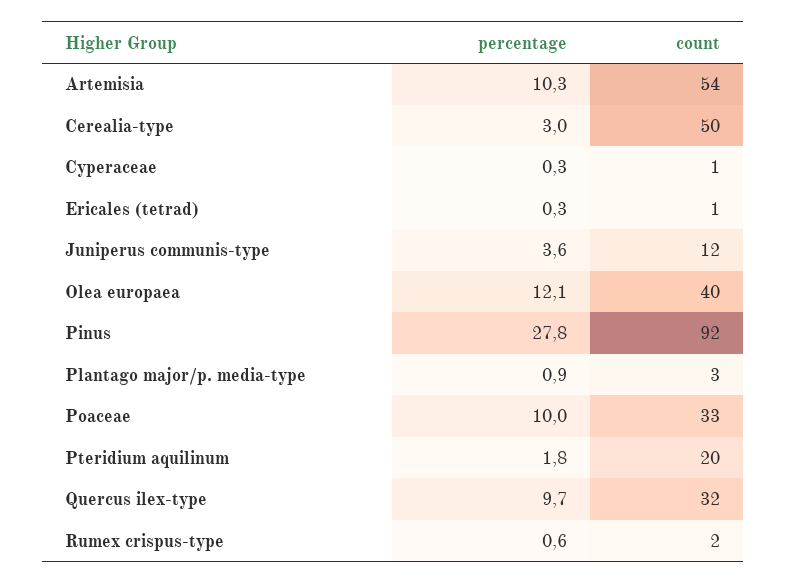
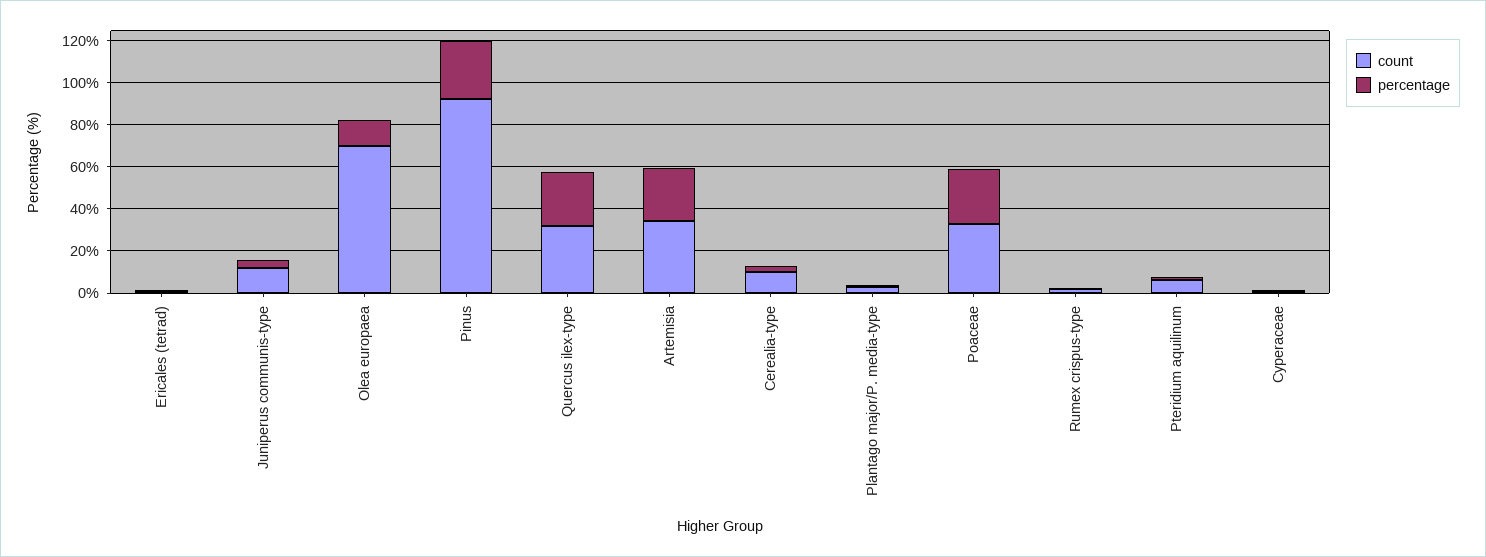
percentage, Artemisia: 10.3 -> 25
count, Artemisia: 54 -> 35
count, Cerealia-type: 50 -> 10
count, Olea europaea: 40 -> 70
percentage, Poaceae: 10 -> 25
count, Pteridium aquilinum: 20 -> 5
percentage, Quercus ilex-type: 9.7 -> 25

